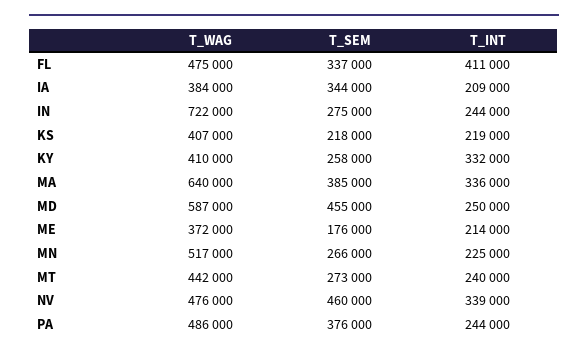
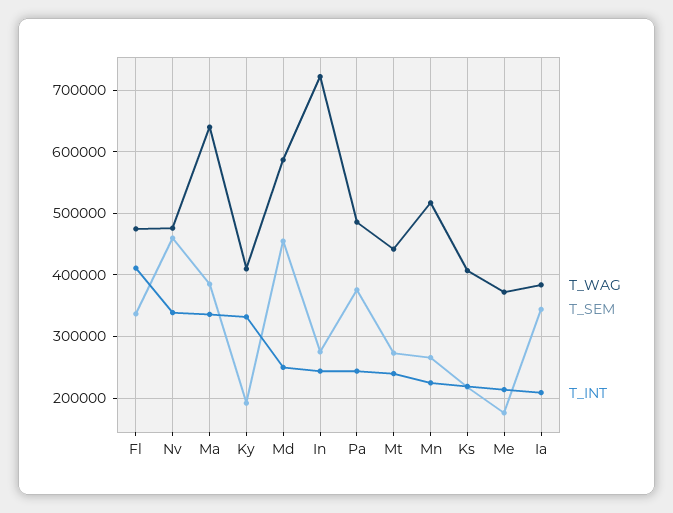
T_SEM, KY: 258000 -> 190000

